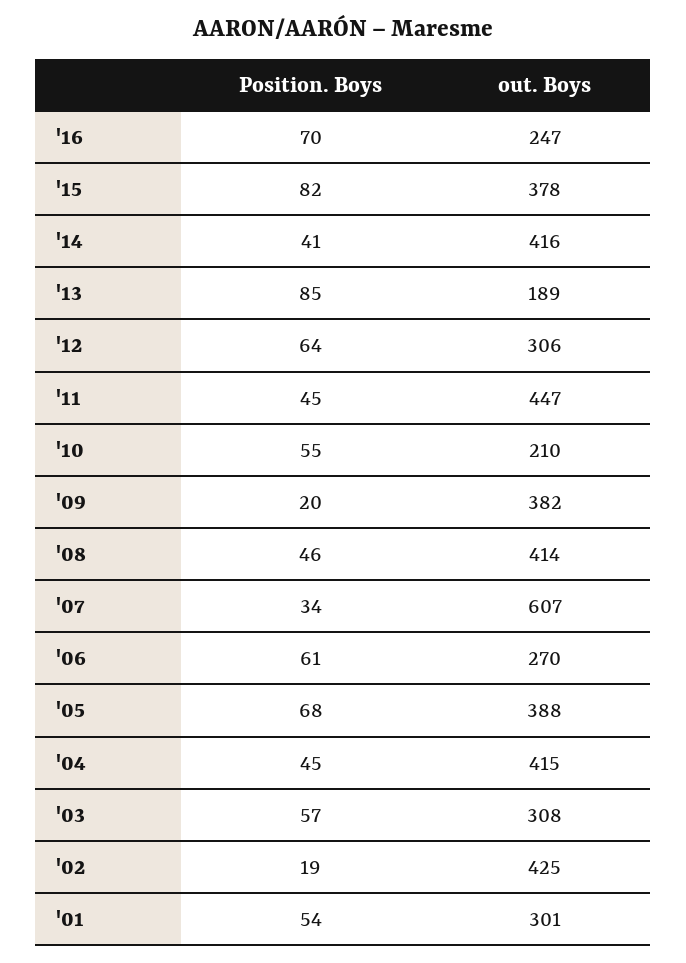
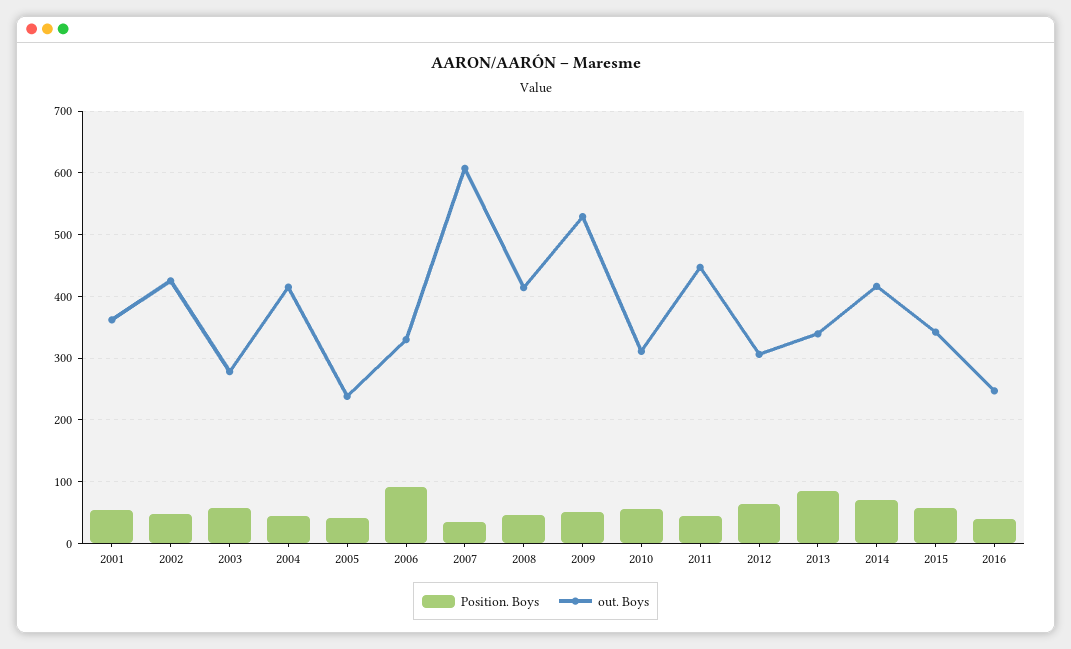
Position. Boys, '16: 70 -> 40
Position. Boys, '15: 82 -> 60
out. Boys, '15: 378 -> 340
Position. Boys, '14: 41 -> 70
out. Boys, '13: 189 -> 340
out. Boys, '10: 210 -> 310
Position. Boys, '09: 20 -> 50
out. Boys, '09: 382 -> 530
Position. Boys, '06: 61 -> 90
out. Boys, '06: 270 -> 330
Position. Boys, '05: 68 -> 40
out. Boys, '05: 388 -> 240
out. Boys, '03: 308 -> 280
Position. Boys, '02: 19 -> 50
out. Boys, '01: 301 -> 360

